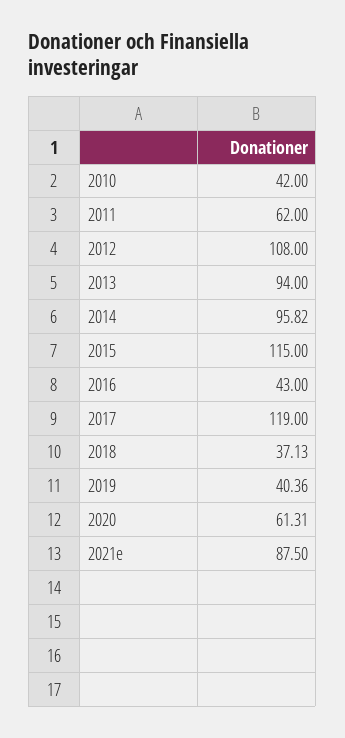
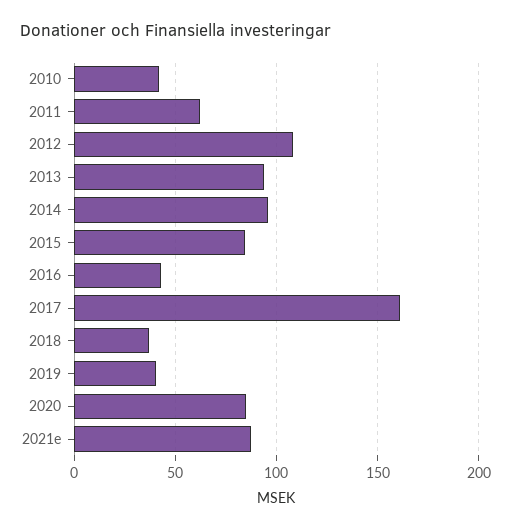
2015: 115 -> 85
2017: 119 -> 160
2020: 61.31 -> 85

